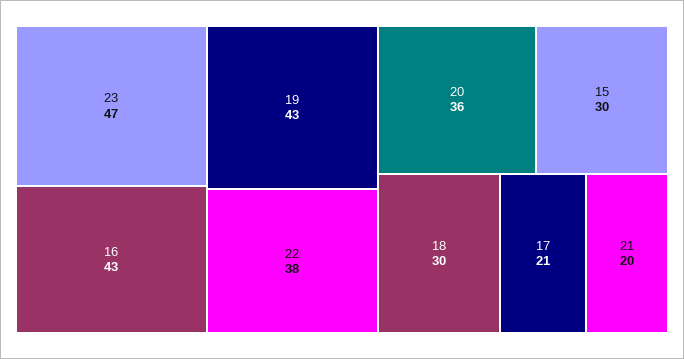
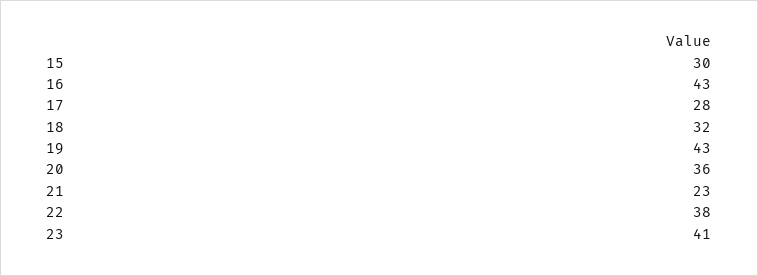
23: 47 -> 41
18: 30 -> 32
17: 21 -> 28
21: 20 -> 23

